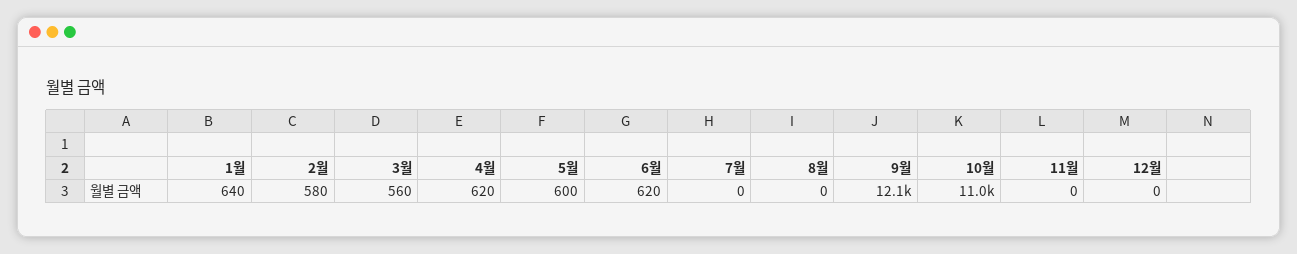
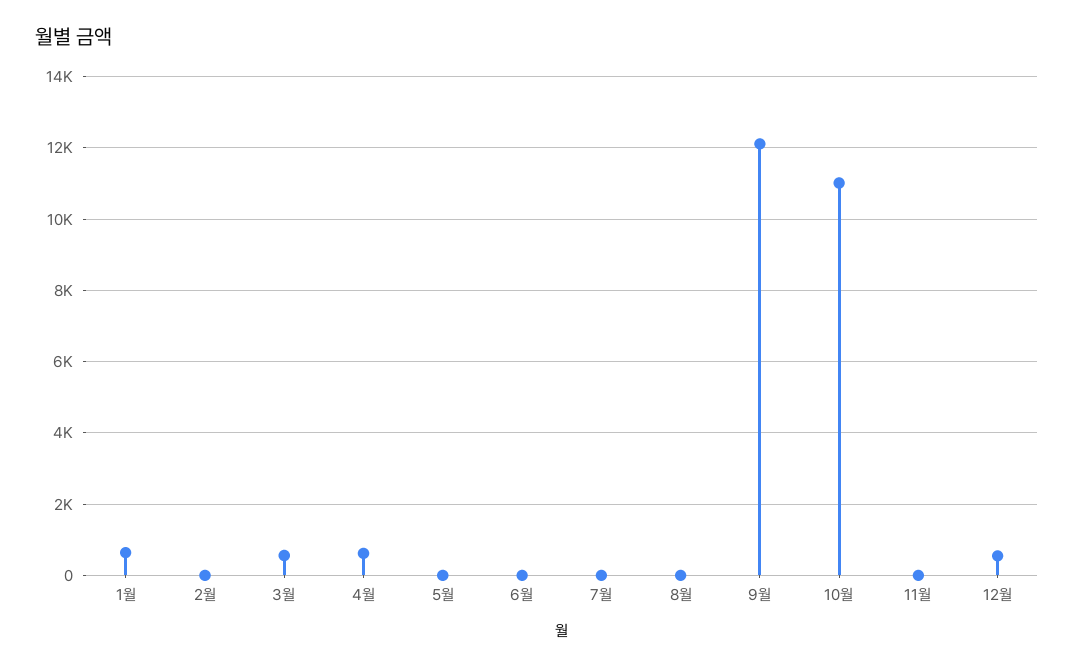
2월: 580 -> 0
5월: 600 -> 0
6월: 620 -> 0
12월: 0 -> 600

